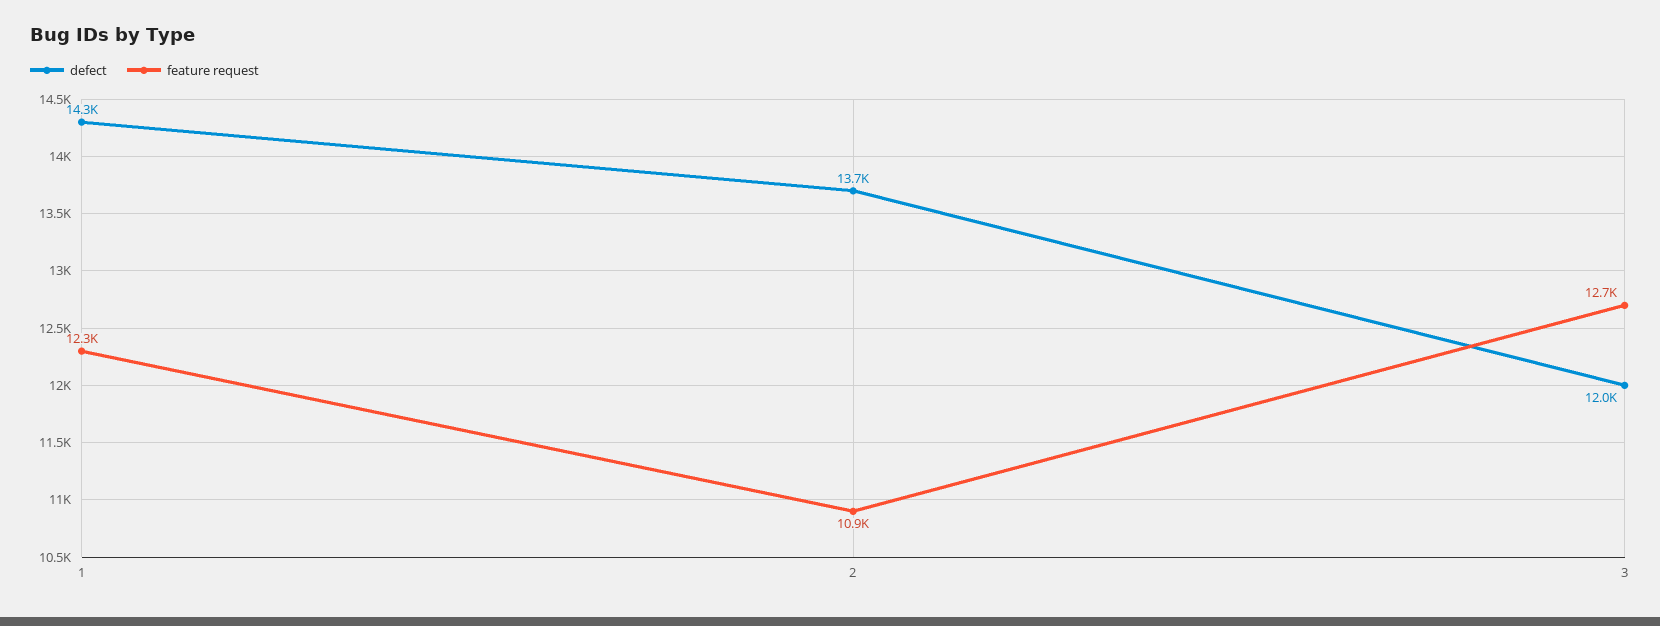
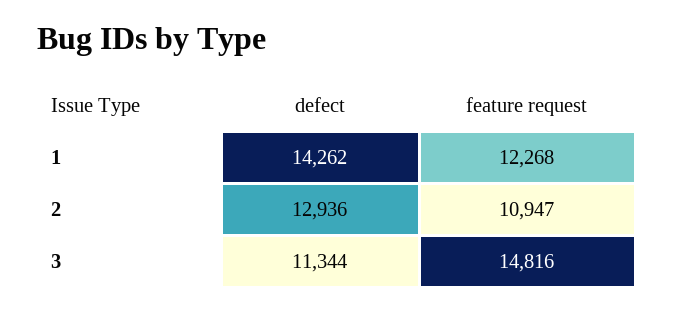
defect, 2: 13700 -> 12936
defect, 3: 12000 -> 11344
feature request, 3: 12700 -> 14816

